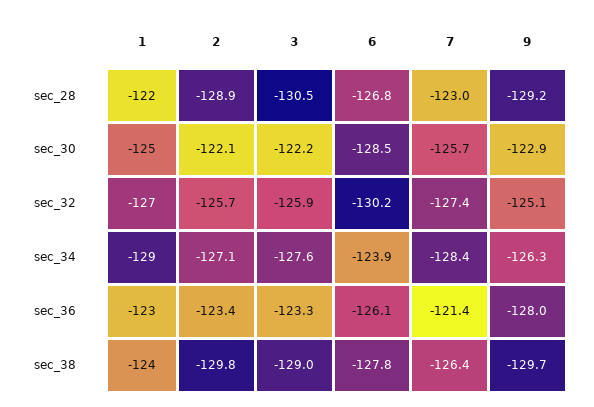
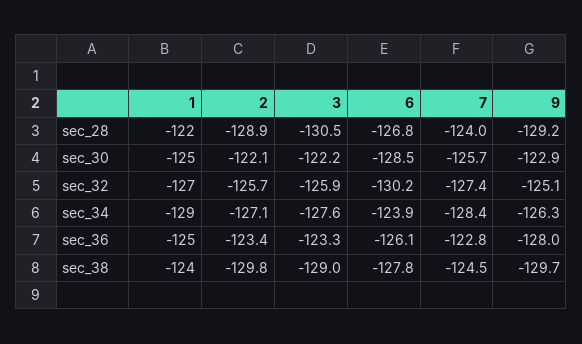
7, sec_28: -123 -> -124
1, sec_36: -123 -> -125
7, sec_36: -121.4 -> -122.8
7, sec_38: -126.4 -> -124.5

